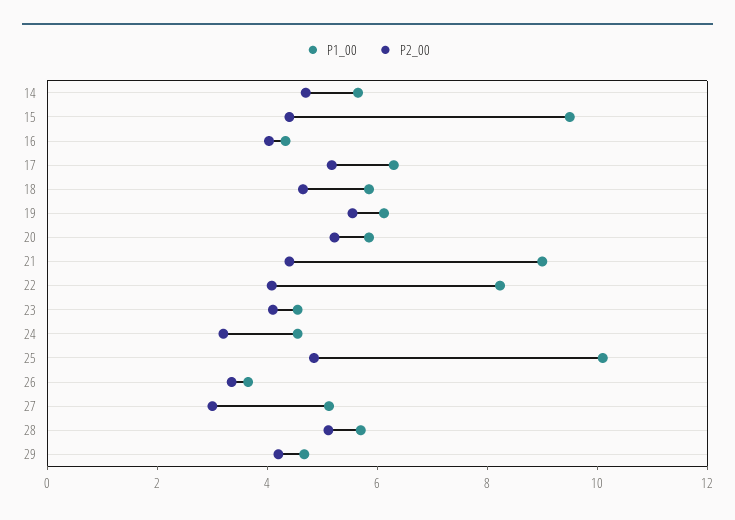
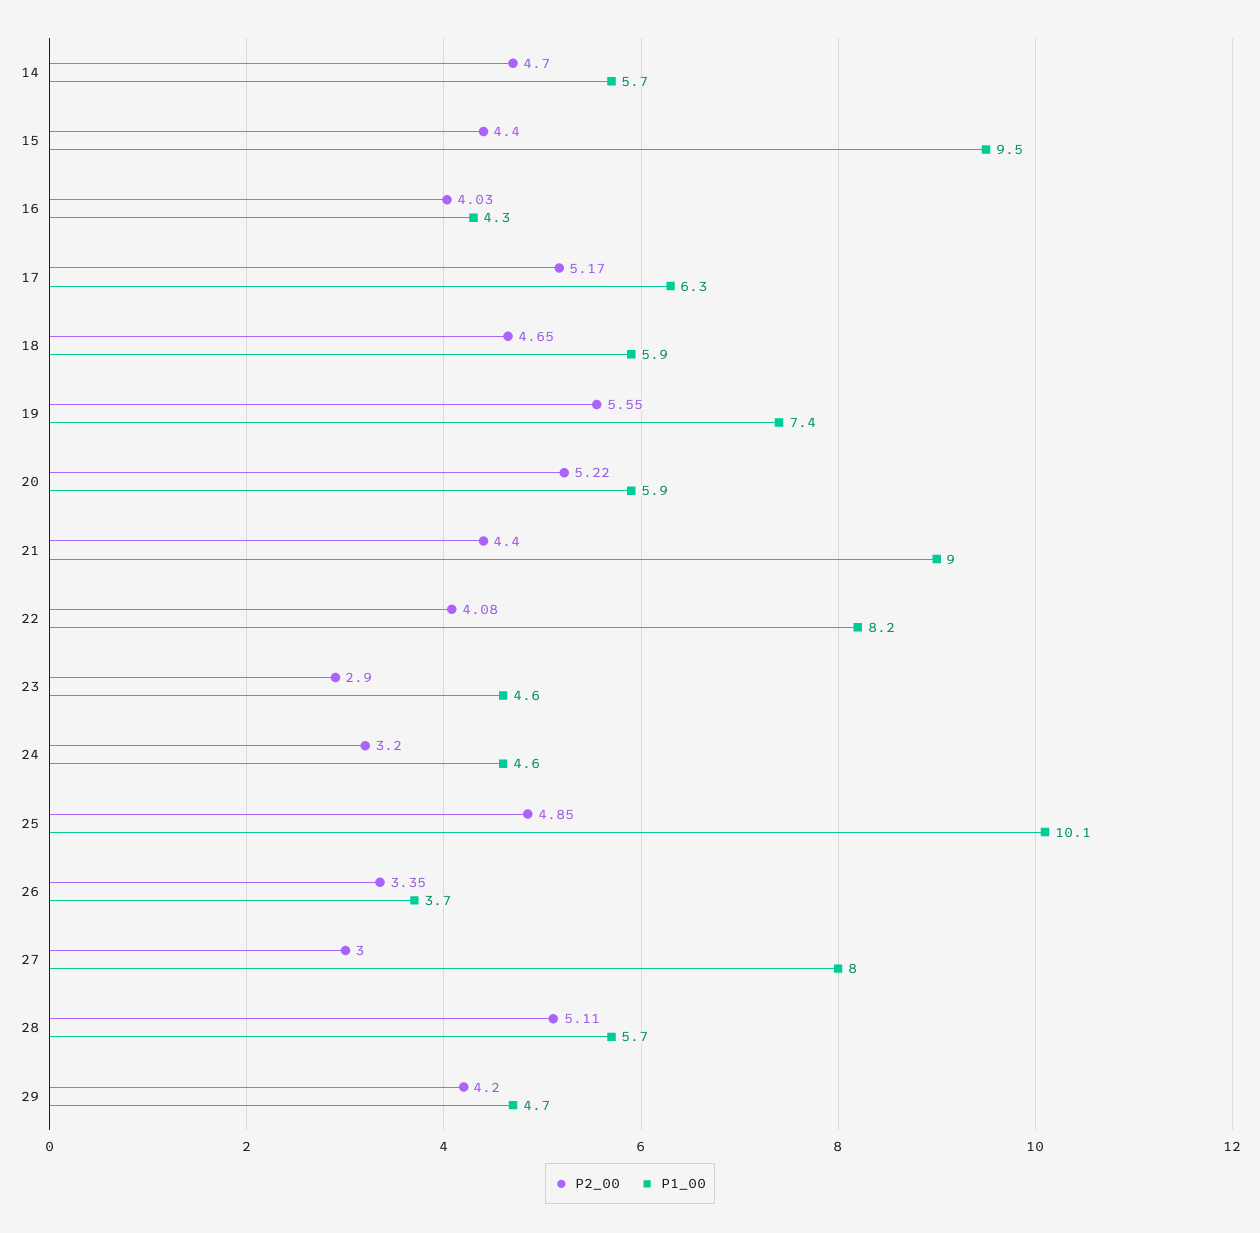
P1_00, 19: 6 -> 7.4
P2_00, 23: 4 -> 2.9
P1_00, 27: 5 -> 8

